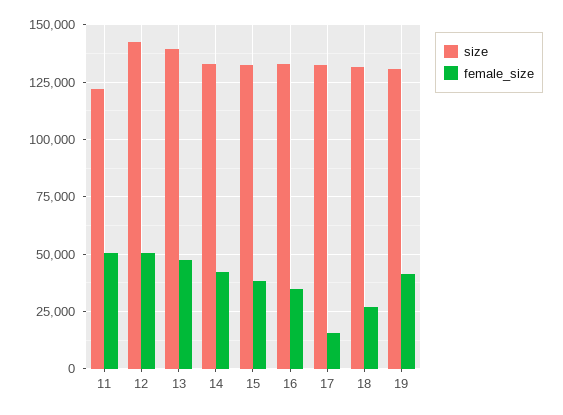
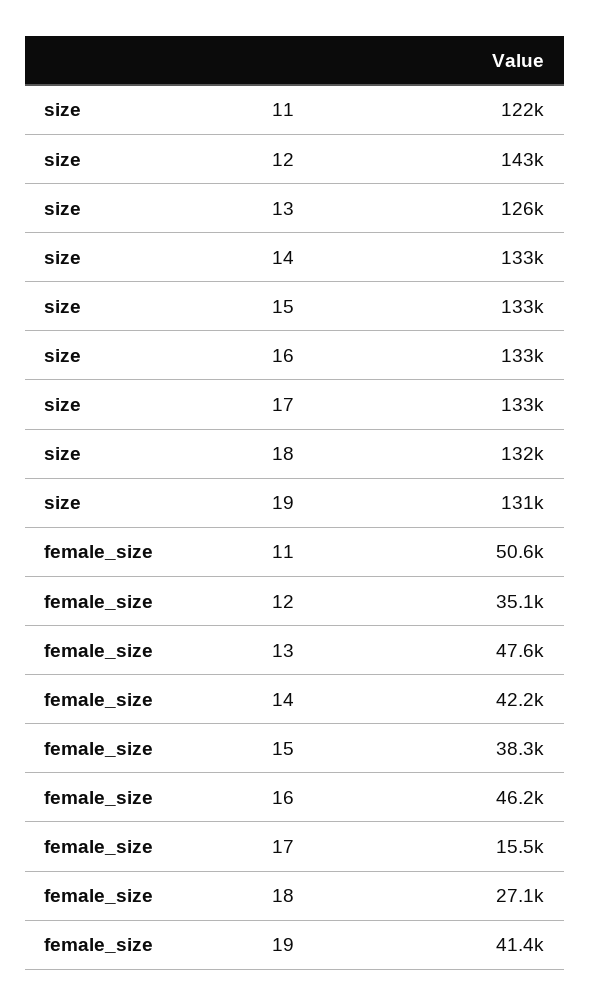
female_size, 12: 50000 -> 35100
size, 13: 140000 -> 126000
female_size, 16: 35000 -> 46200

